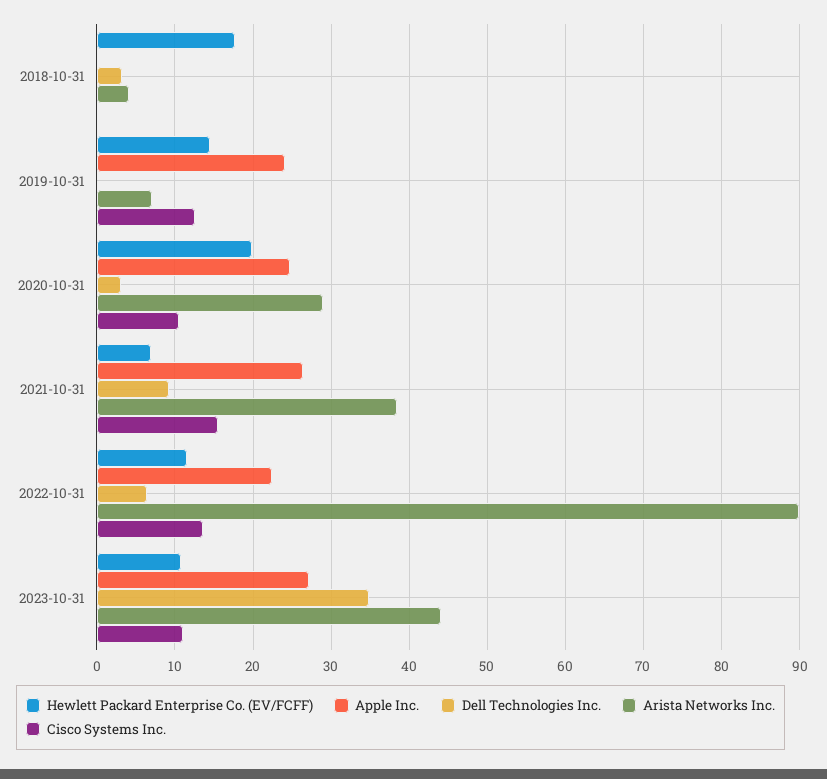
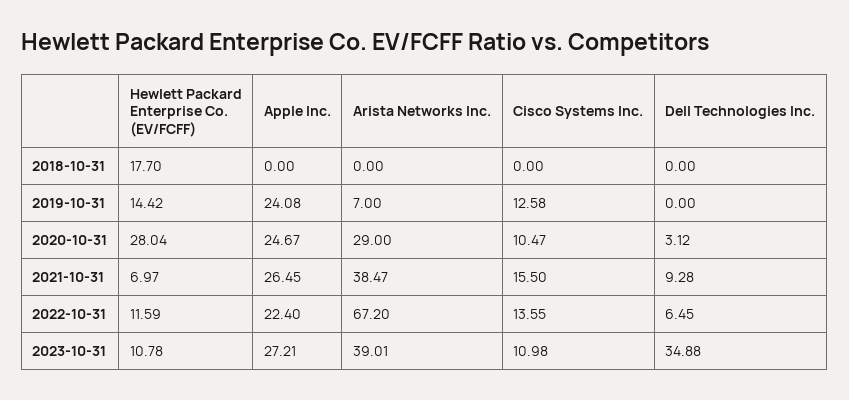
Dell Technologies Inc., 2018-10-31: 3 -> 0
Arista Networks Inc., 2018-10-31: 4 -> 0
Hewlett Packard Enterprise Co. (EV/FCFF), 2020-10-31: 20 -> 28.04
Arista Networks Inc., 2022-10-31: 90 -> 67.2
Arista Networks Inc., 2023-10-31: 44 -> 39.01

